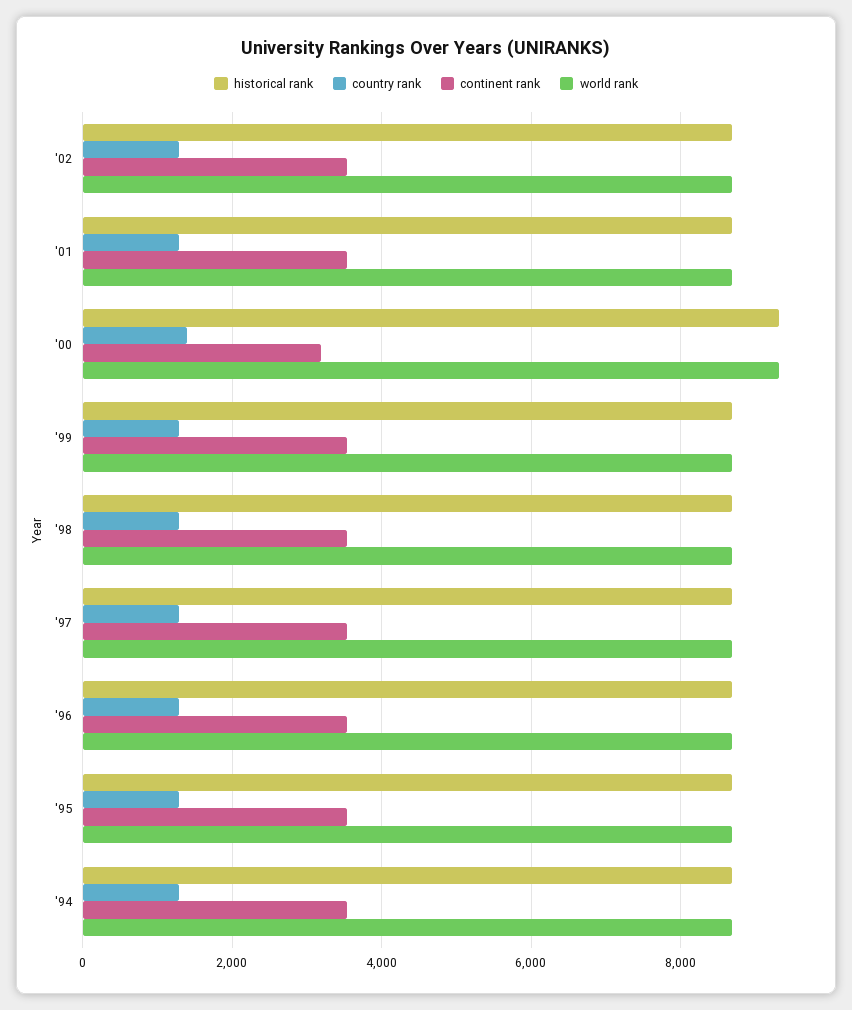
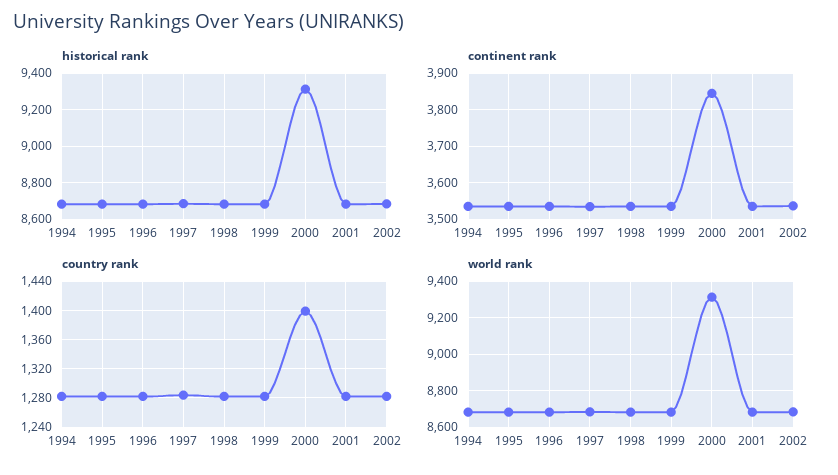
continent rank, '00: 3200 -> 3840

